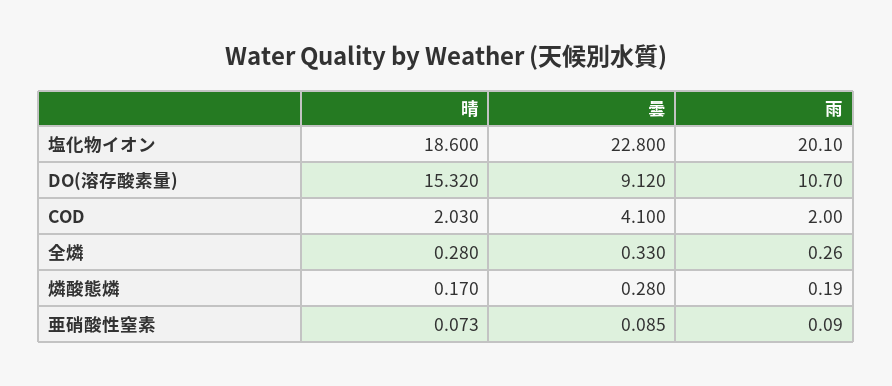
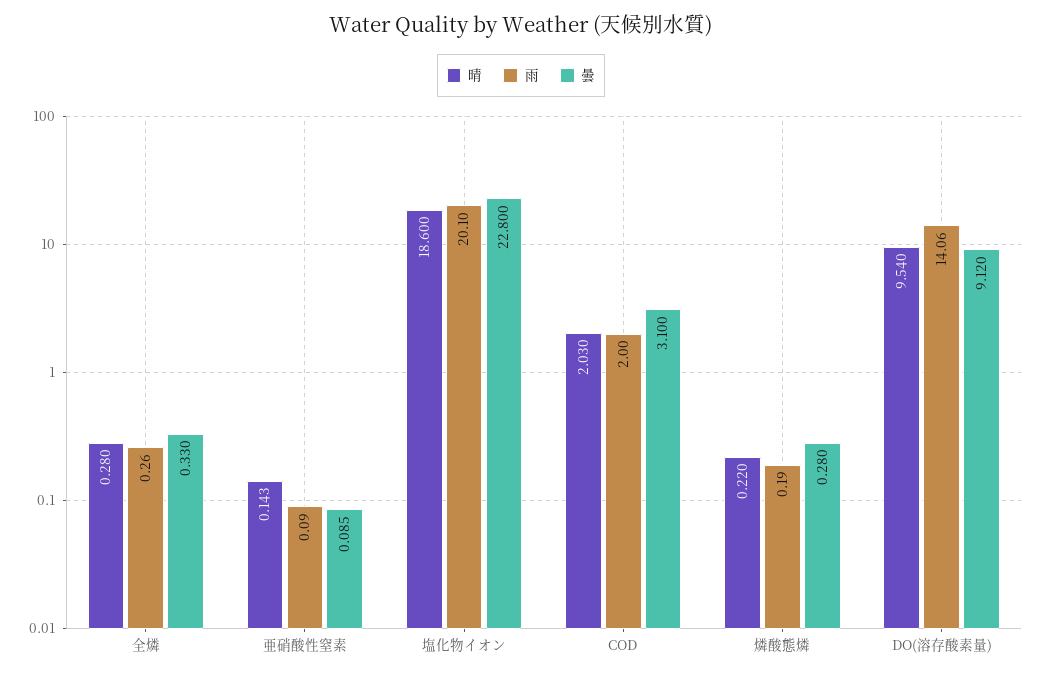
晴, DO(溶存酸素量): 15.32 -> 9.54
雨, DO(溶存酸素量): 10.7 -> 14.06
曇, COD: 4.1 -> 3.1
晴, 燐酸態燐: 0.17 -> 0.22
晴, 亜硝酸性窒素: 0.073 -> 0.143

